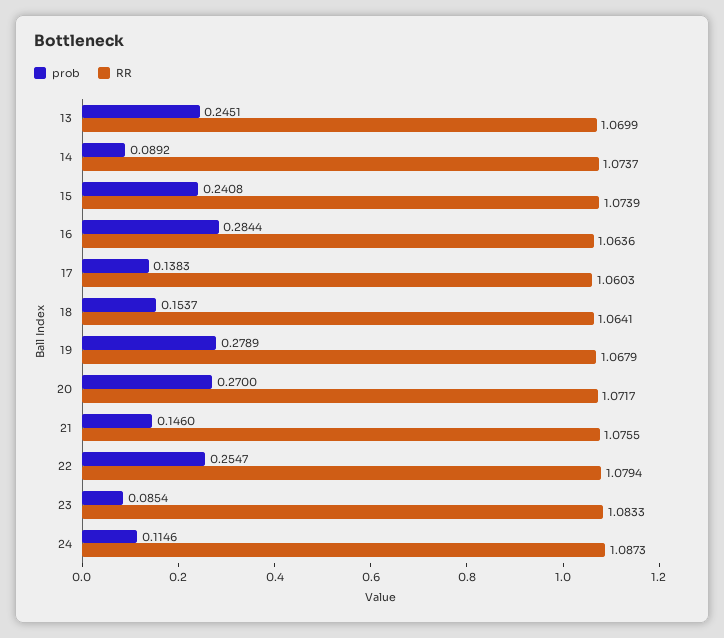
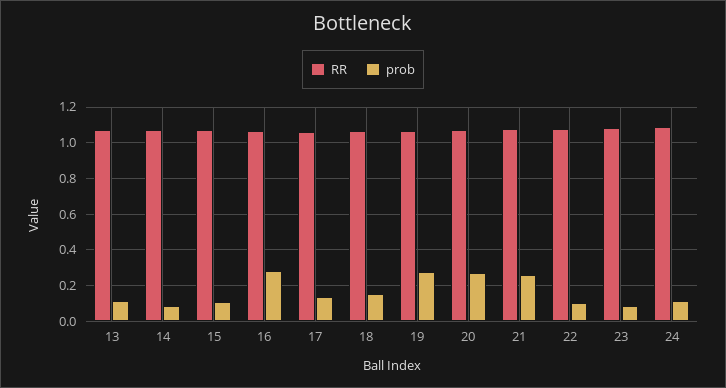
prob, 13: 0.2451 -> 0.1
prob, 15: 0.2408 -> 0.1
prob, 21: 0.146 -> 0.25
prob, 22: 0.2547 -> 0.1

